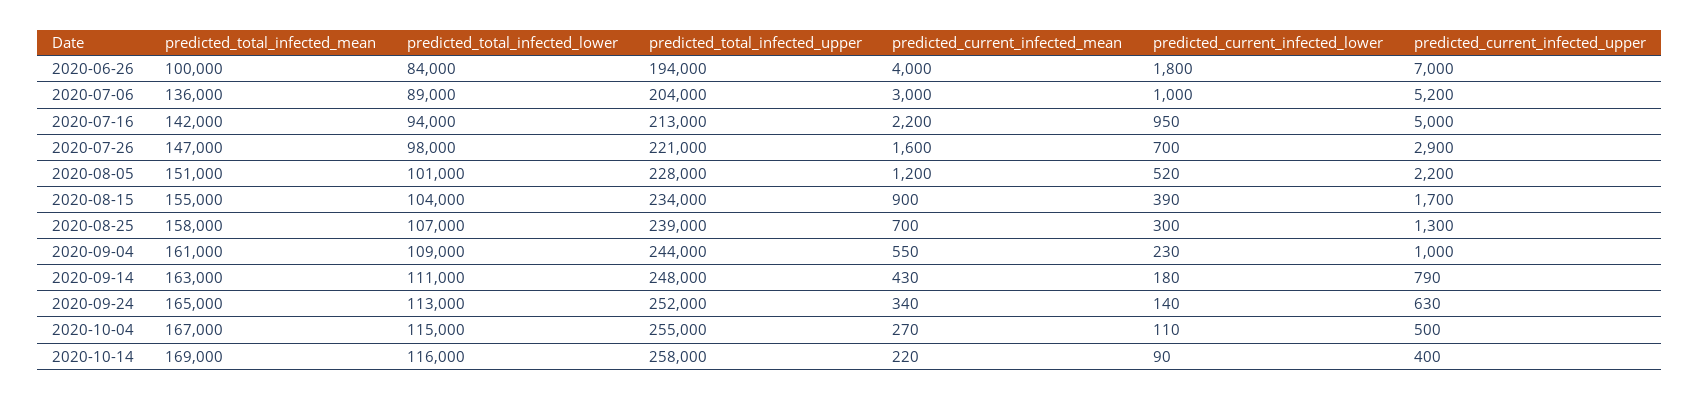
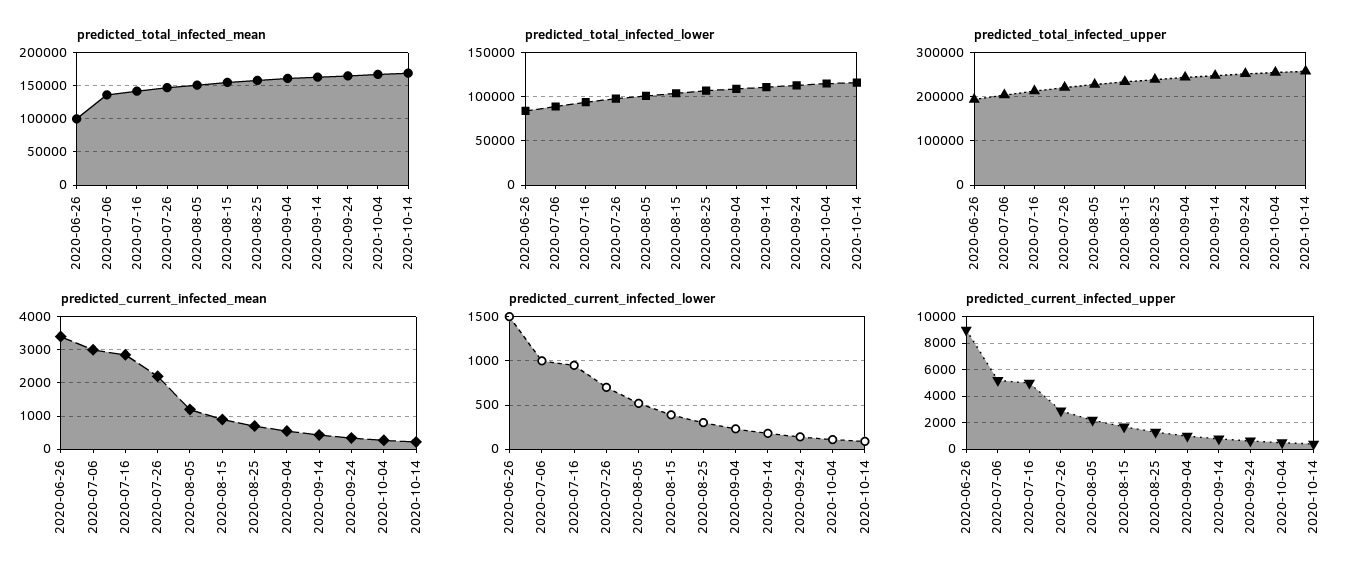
predicted_current_infected_mean, 2020-06-26: 4000 -> 3400
predicted_current_infected_lower, 2020-06-26: 1800 -> 1500
predicted_current_infected_upper, 2020-06-26: 7000 -> 9000
predicted_current_infected_mean, 2020-07-16: 2200 -> 2800
predicted_current_infected_mean, 2020-07-26: 1600 -> 2200

